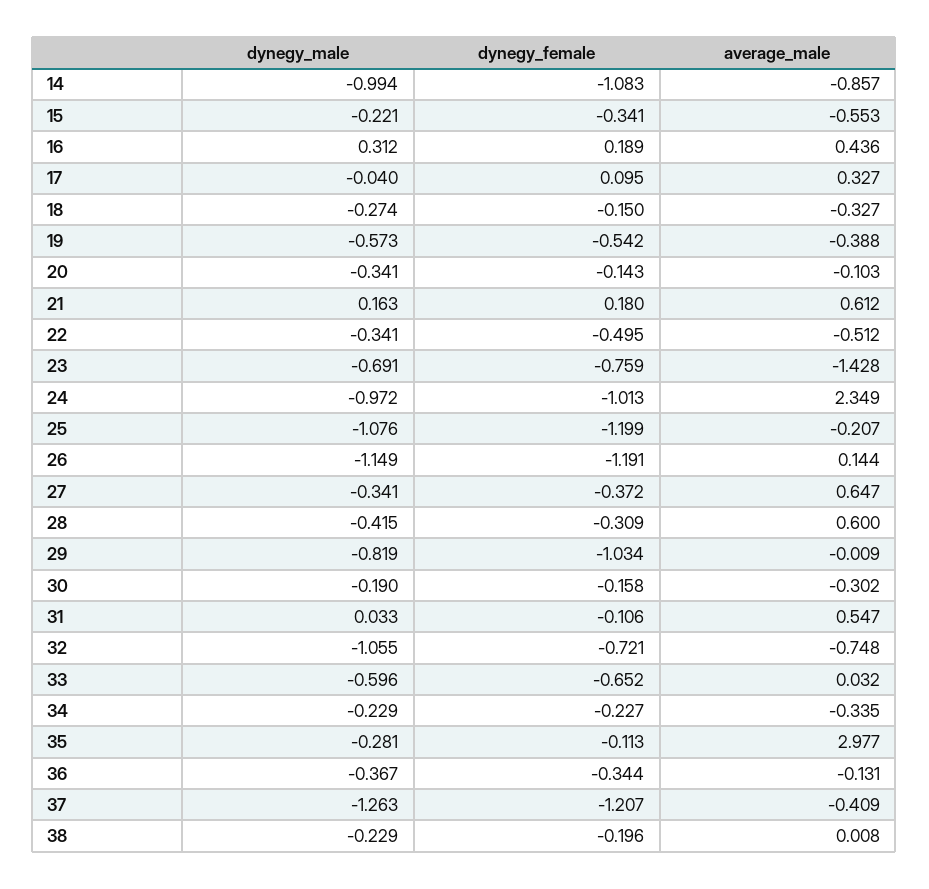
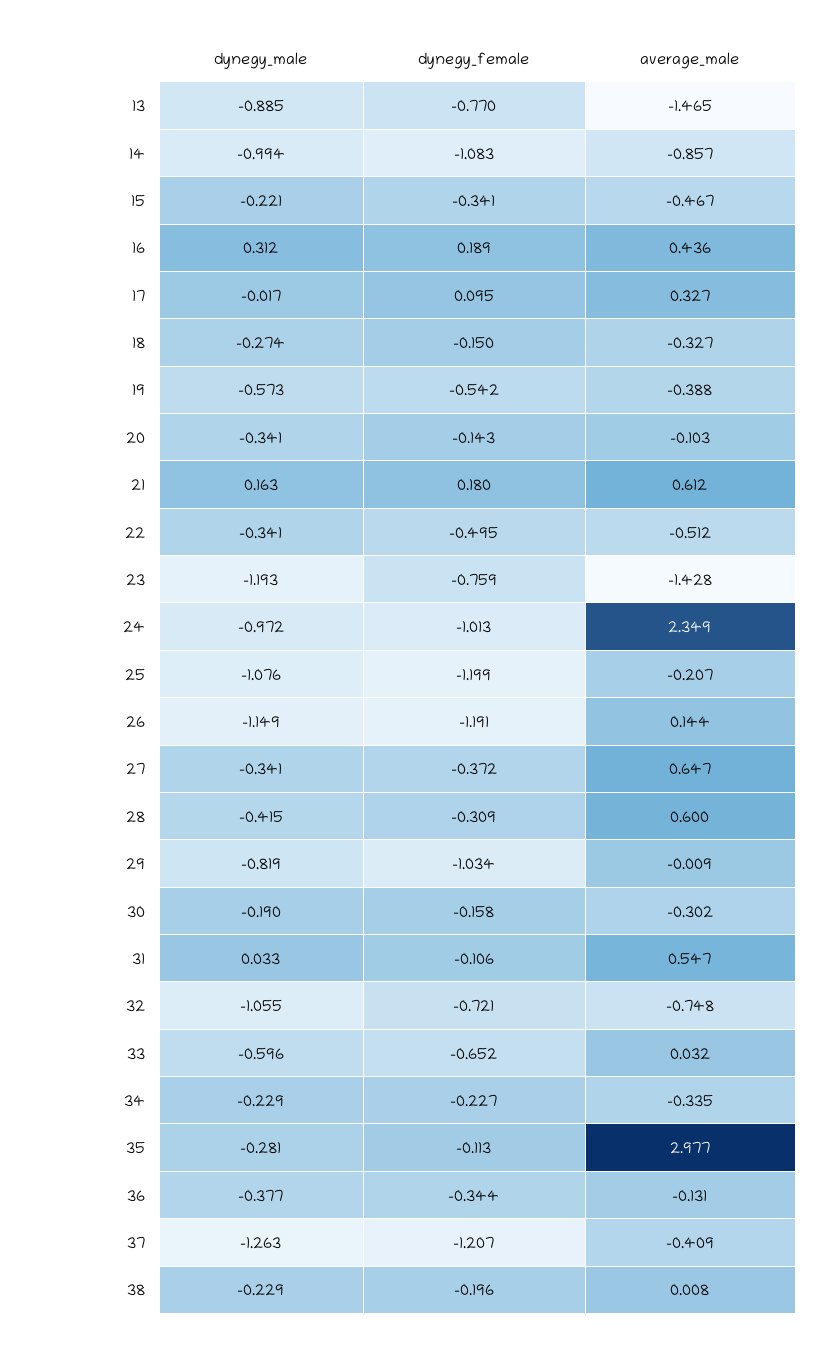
average_male, 15: -0.553 -> -0.467
dynegy_male, 17: -0.04 -> -0.017
dynegy_male, 23: -0.691 -> -1.193
dynegy_male, 36: -0.367 -> -0.377
dynegy_male, 13: none -> -0.885
dynegy_female, 13: none -> -0.77
average_male, 13: none -> -1.465

